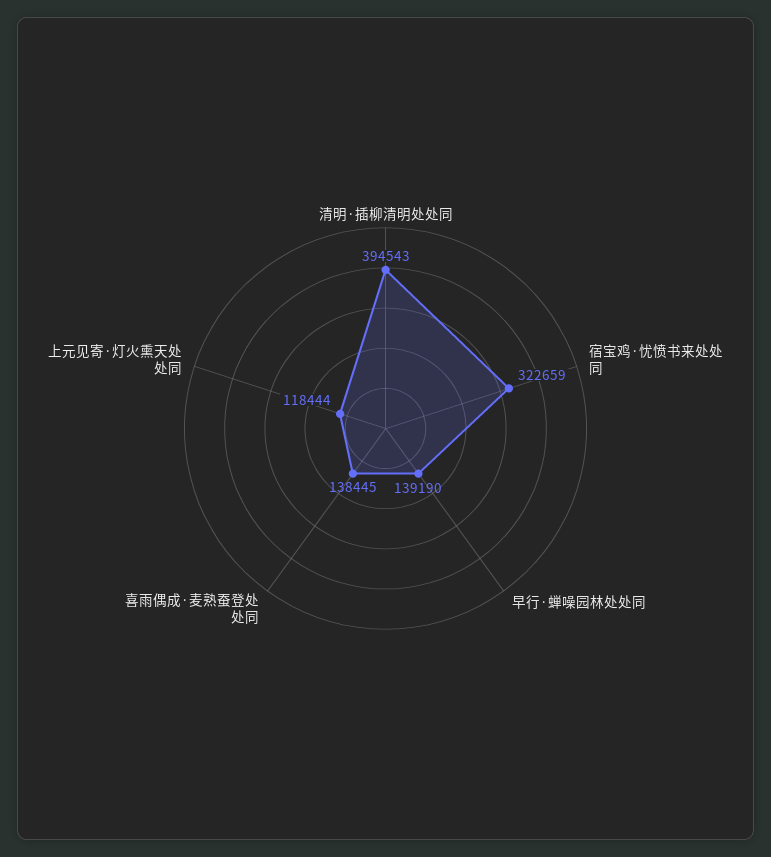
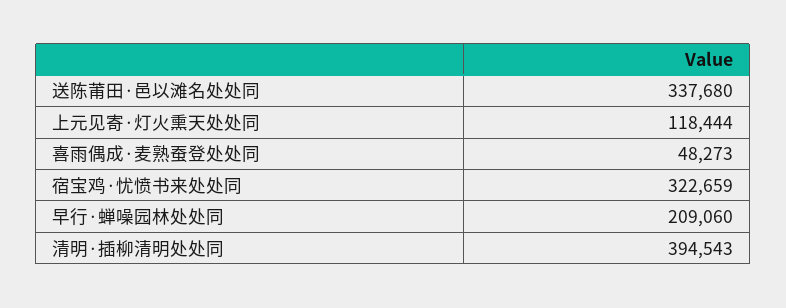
早行·蝉噪园林处处同: 139190 -> 209060
喜雨偶成·麦熟蚕登处处同: 138445 -> 48273
送陈莆田·邑以滩名处处同: none -> 337680

